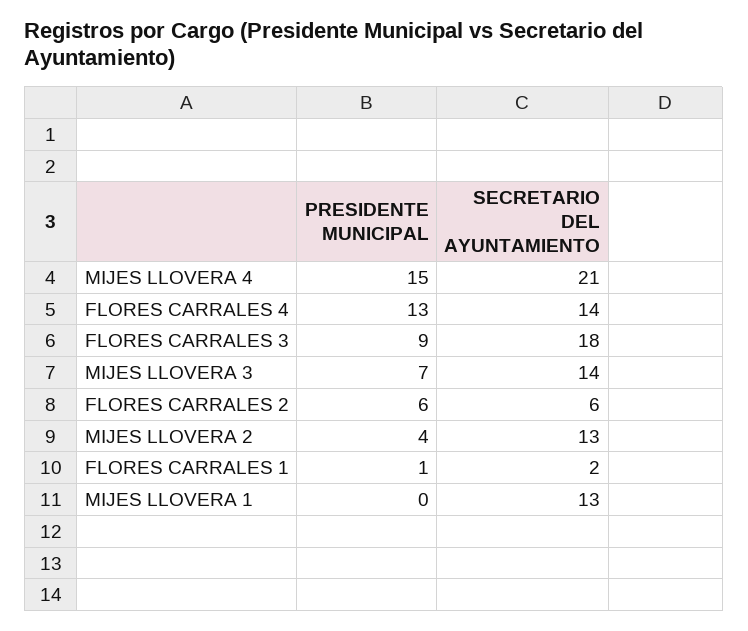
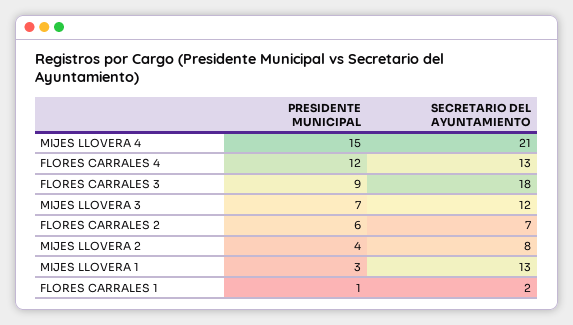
PRESIDENTE MUNICIPAL, FLORES CARRALES 4: 13 -> 12
SECRETARIO DEL AYUNTAMIENTO, FLORES CARRALES 4: 14 -> 13
SECRETARIO DEL AYUNTAMIENTO, MIJES LLOVERA 3: 14 -> 12
SECRETARIO DEL AYUNTAMIENTO, FLORES CARRALES 2: 6 -> 7
SECRETARIO DEL AYUNTAMIENTO, MIJES LLOVERA 2: 13 -> 8
PRESIDENTE MUNICIPAL, MIJES LLOVERA 1: 0 -> 3

